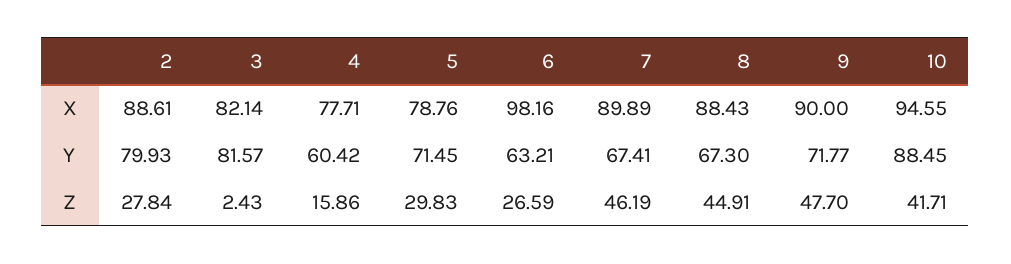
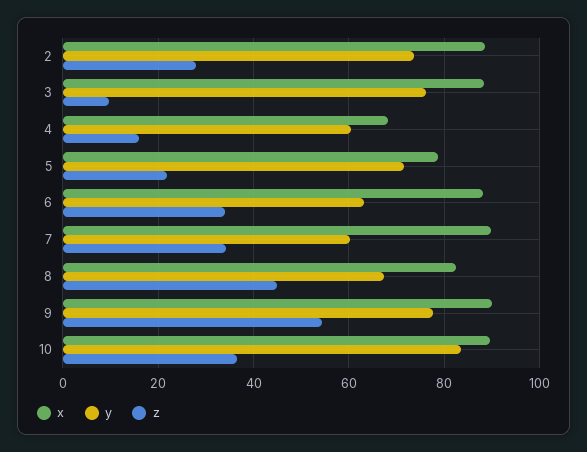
X, 3: 82.14 -> 88
X, 4: 77.71 -> 68
X, 6: 98.16 -> 88
X, 8: 88.43 -> 82
X, 10: 94.55 -> 90
Y, 2: 79.93 -> 74
Y, 3: 81.57 -> 76
Y, 7: 67.41 -> 60
Y, 9: 71.77 -> 78
Y, 10: 88.45 -> 84
Z, 3: 2.43 -> 10
Z, 5: 29.83 -> 22
Z, 6: 26.59 -> 34
Z, 7: 46.19 -> 34
Z, 9: 47.7 -> 54
Z, 10: 41.71 -> 36

